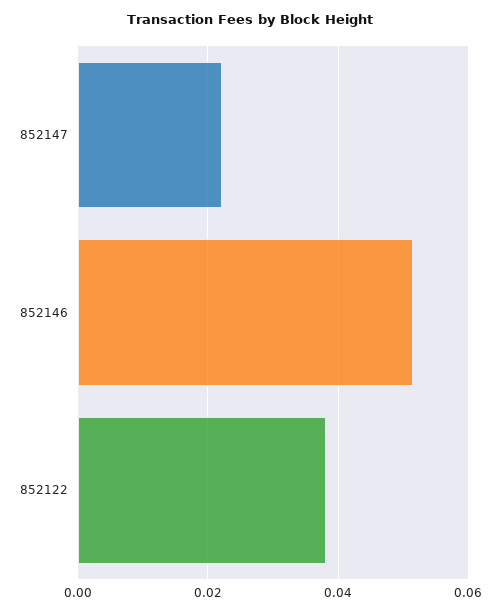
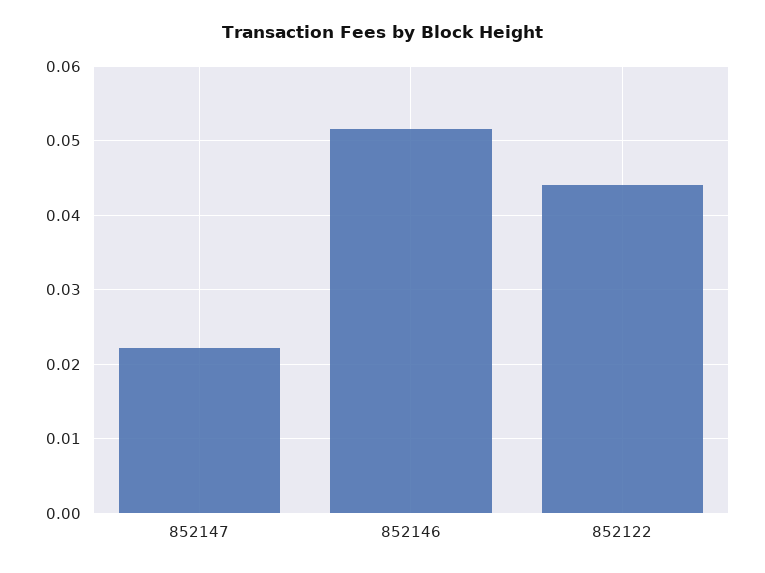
852122: 0.038 -> 0.044

